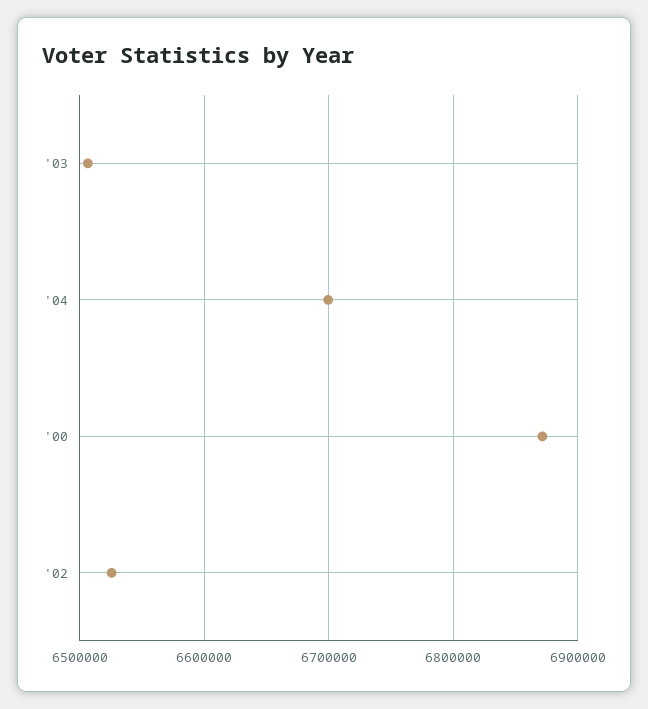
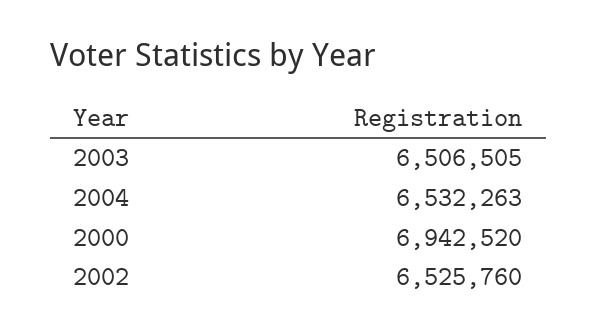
'04: 6700000 -> 6532263
'00: 6870000 -> 6942520

